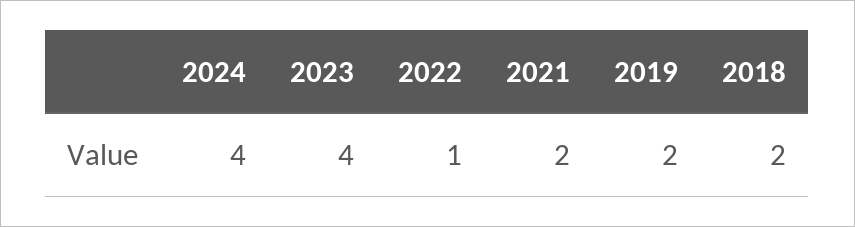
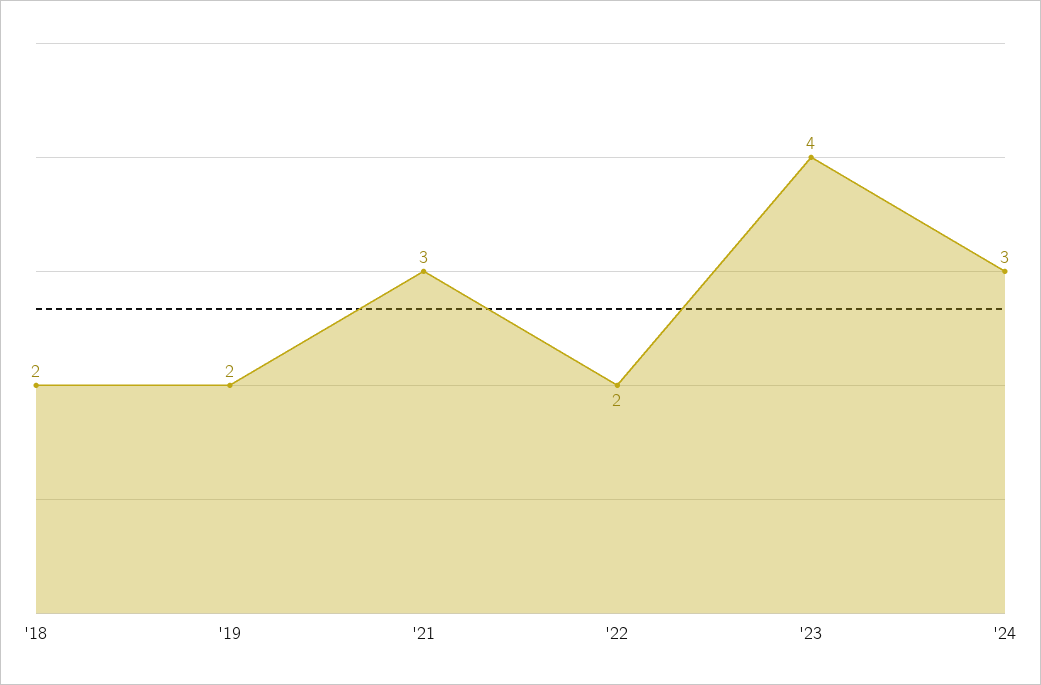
2024: 4 -> 3
2022: 1 -> 2
2021: 2 -> 3

